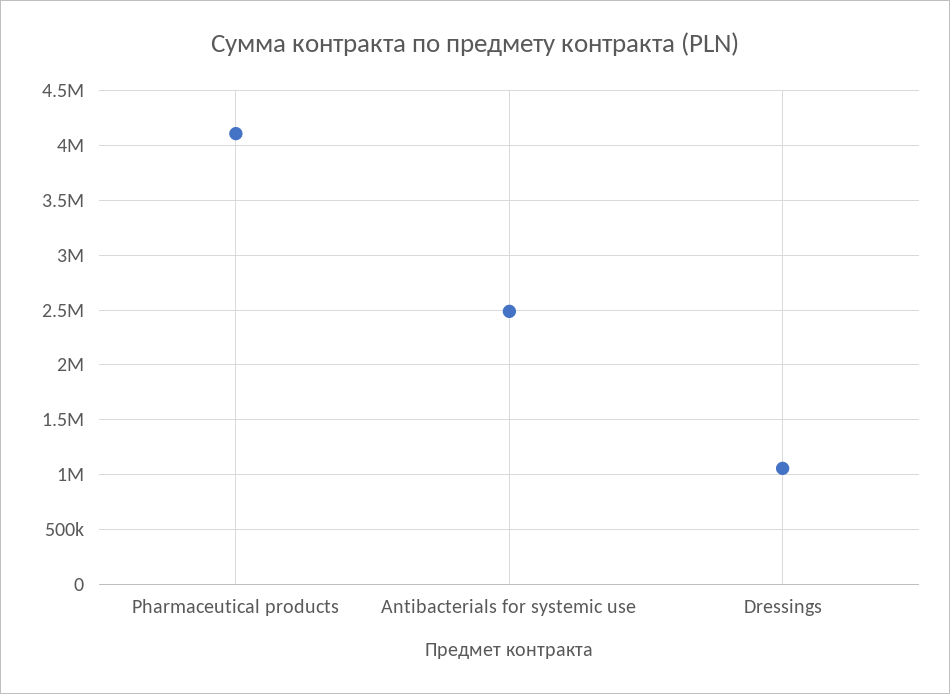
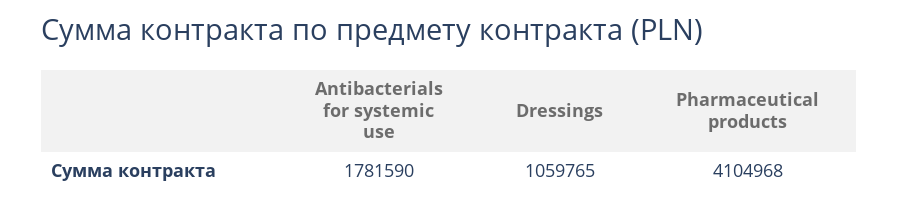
Antibacterials for systemic use: 2500000 -> 1781590

